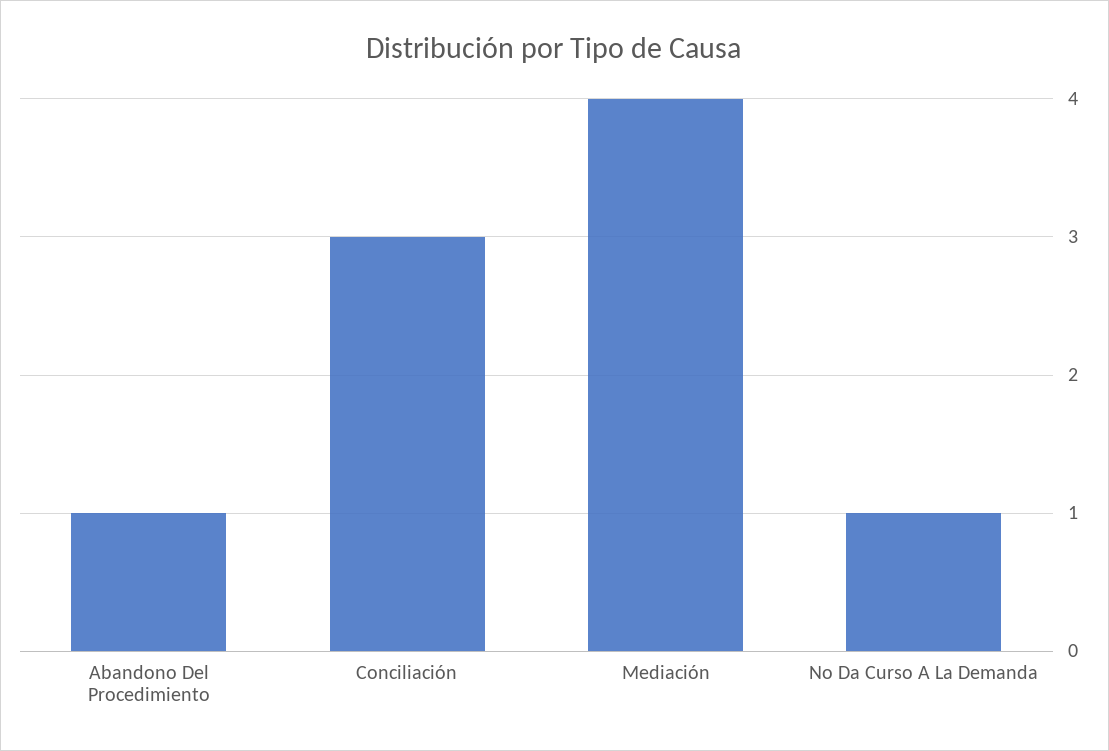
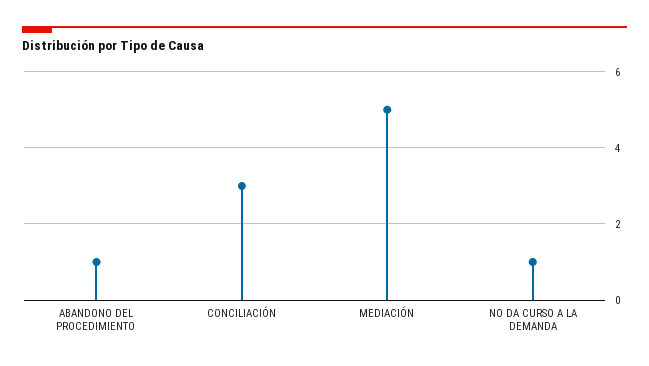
Mediación: 4 -> 5

